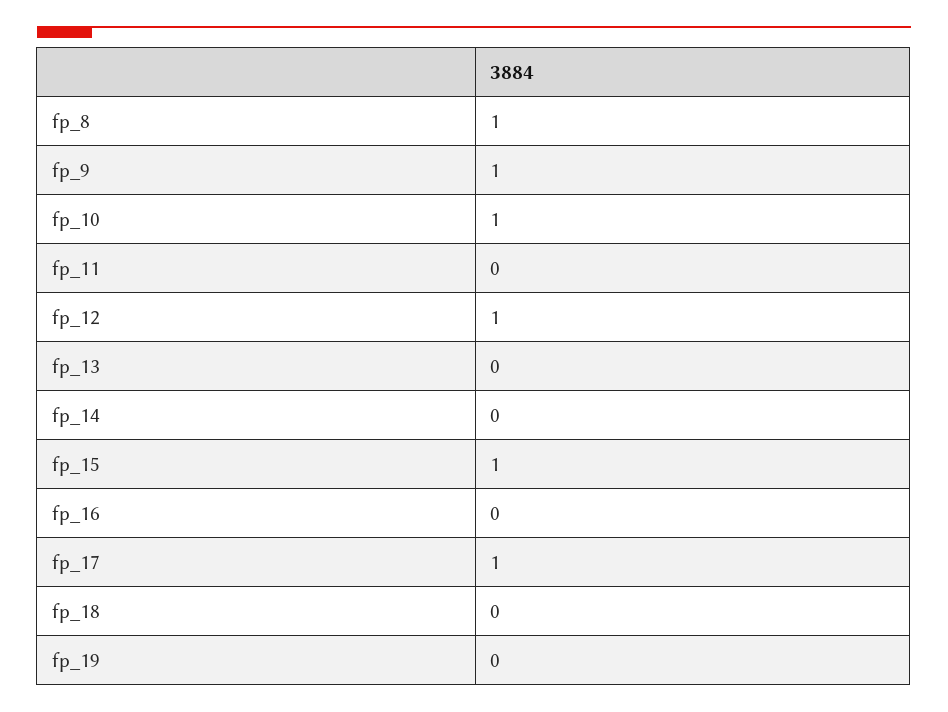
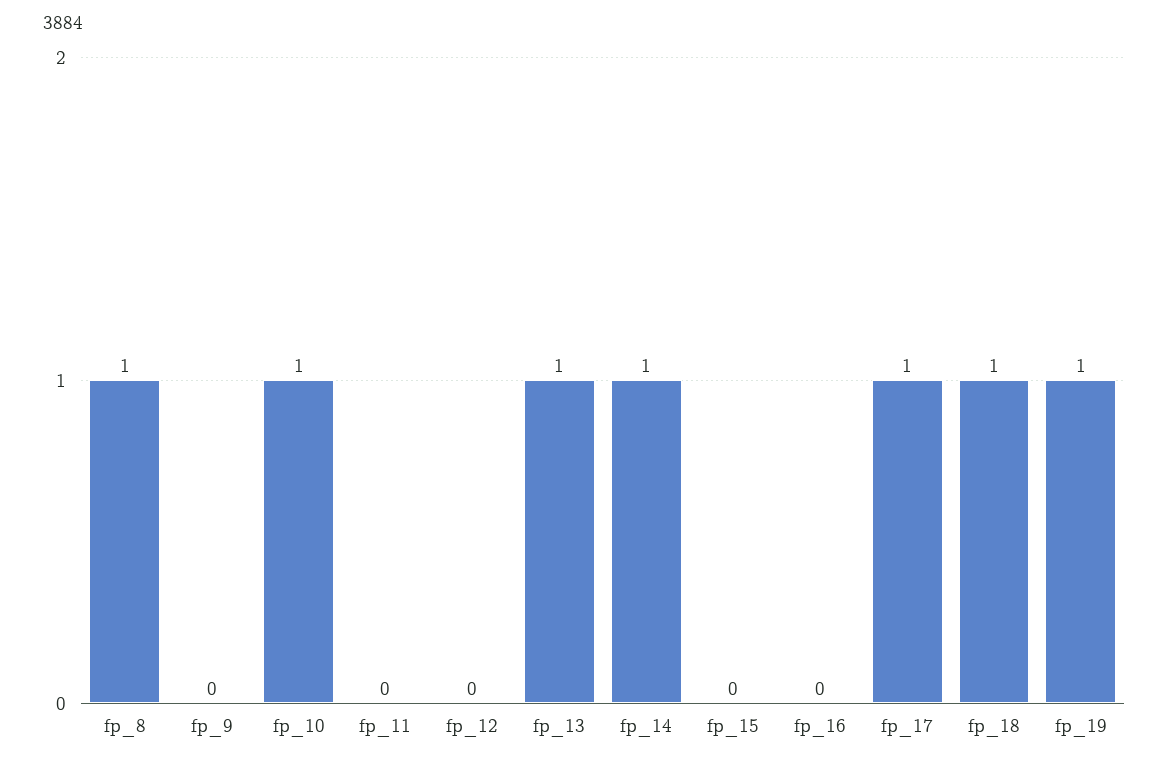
fp_9: 1 -> 0
fp_12: 1 -> 0
fp_13: 0 -> 1
fp_14: 0 -> 1
fp_15: 1 -> 0
fp_18: 0 -> 1
fp_19: 0 -> 1

